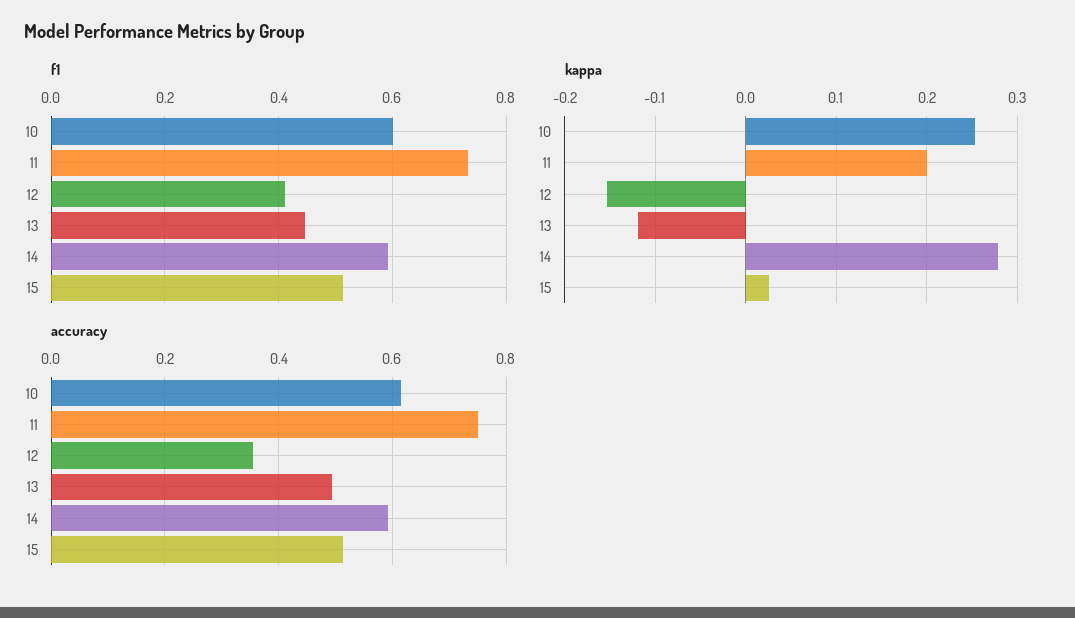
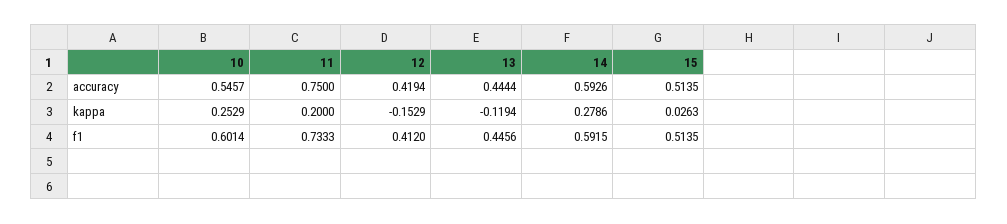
accuracy, 10: 0.62 -> 0.5457
accuracy, 12: 0.36 -> 0.4194
accuracy, 13: 0.5 -> 0.4444

